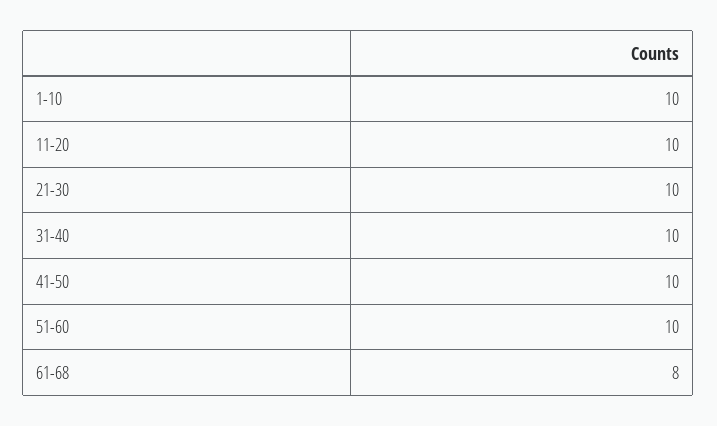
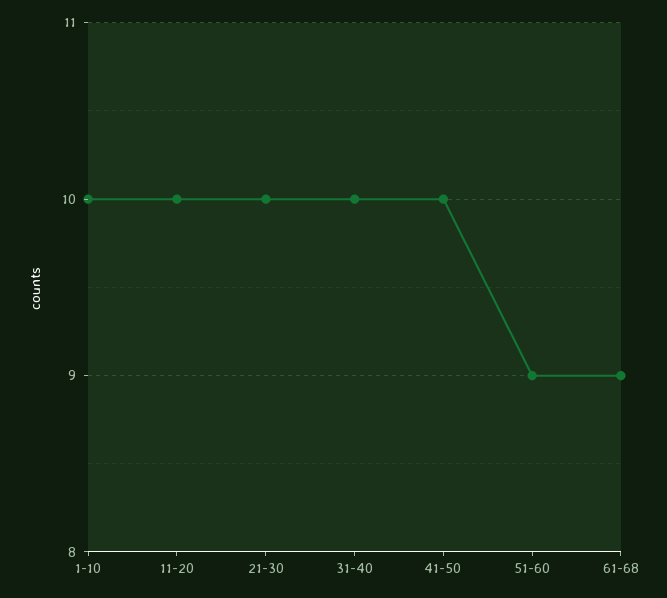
51-60: 10 -> 9
61-68: 8 -> 9

